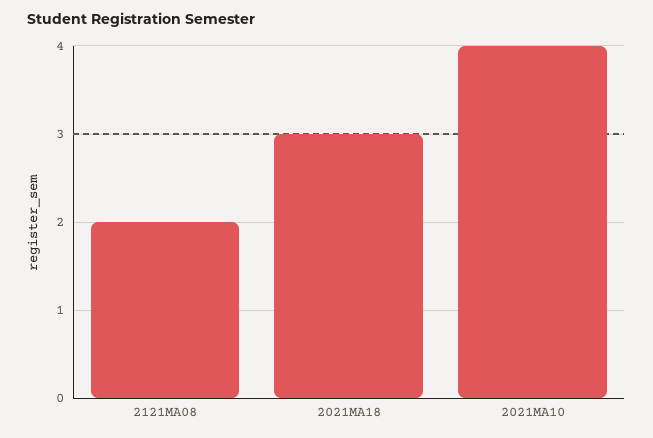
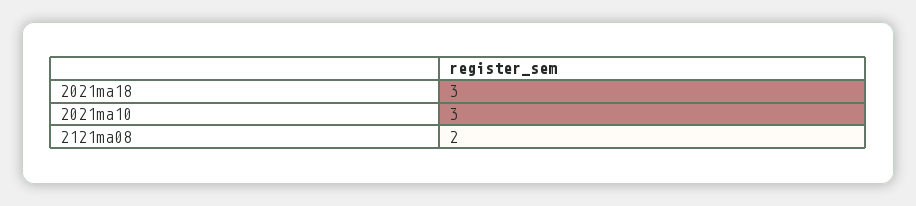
2021MA10: 4 -> 3

